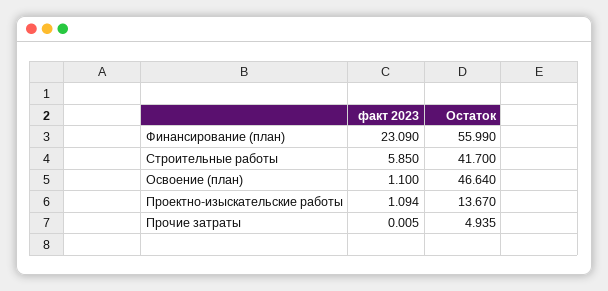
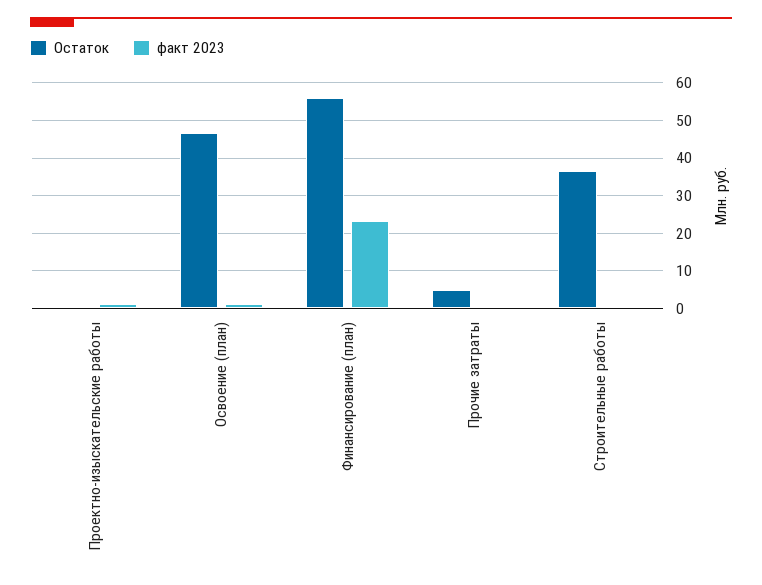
факт 2023, Строительные работы: 5.85 -> 0
Остаток, Строительные работы: 41.7 -> 36
Остаток, Проектно-изыскательские работы: 13.67 -> 0

